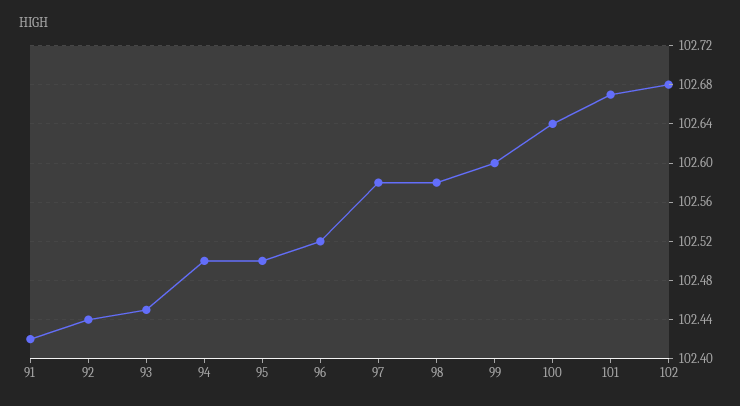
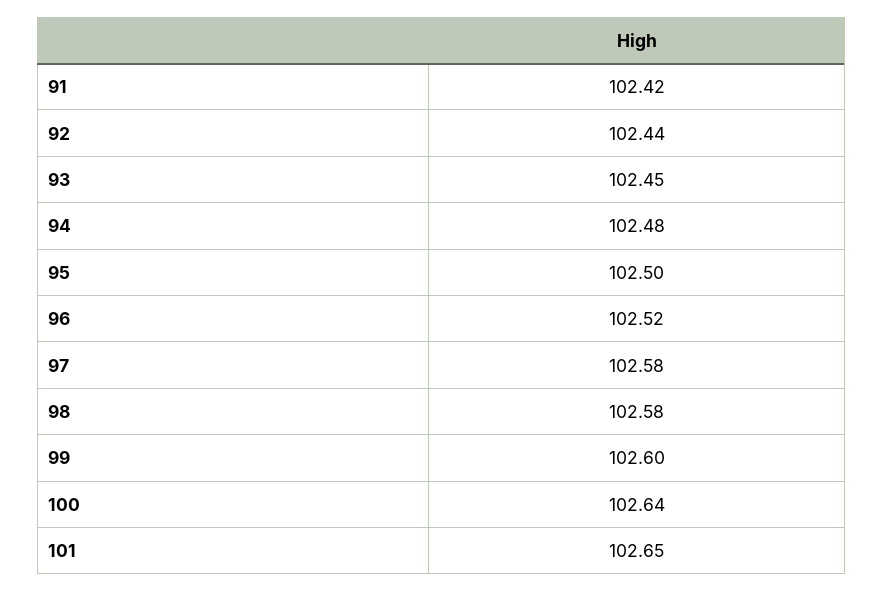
94: 102.5 -> 102.48
101: 102.67 -> 102.65
102: 102.68 -> none

